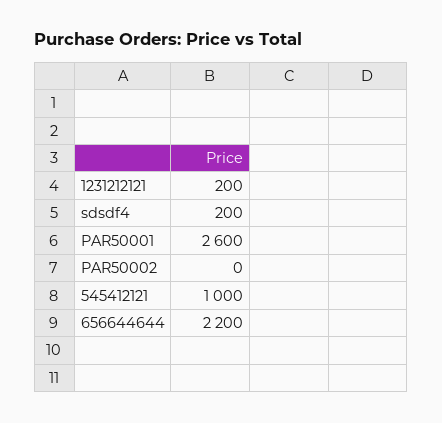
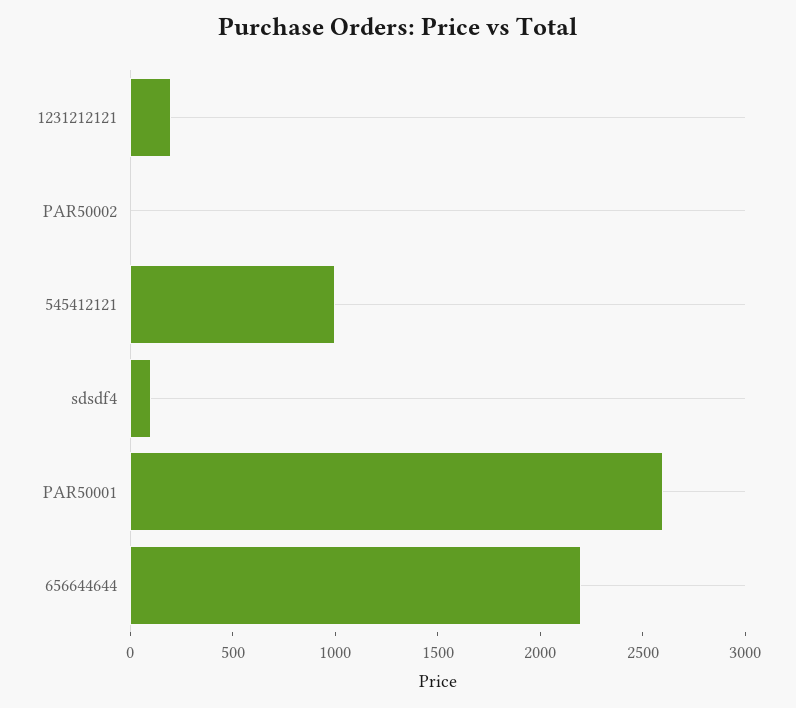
sdsdf4: 200 -> 100

